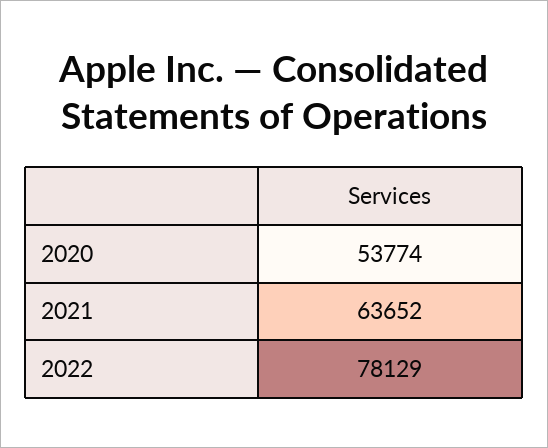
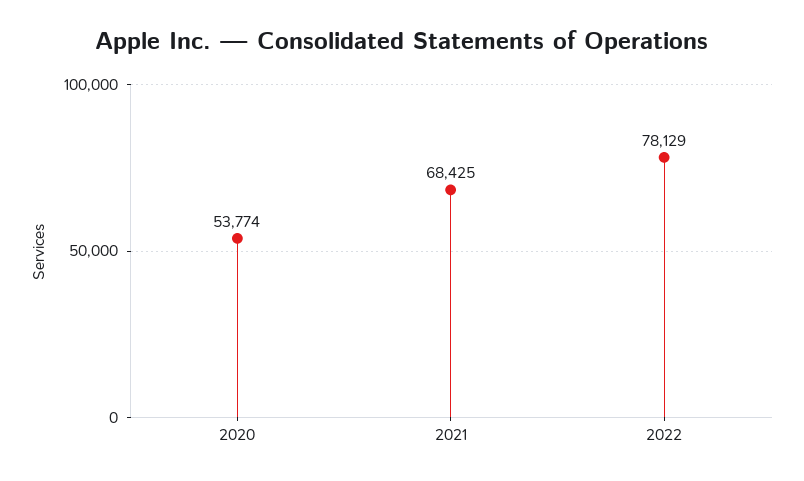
2021: 63652 -> 68425

